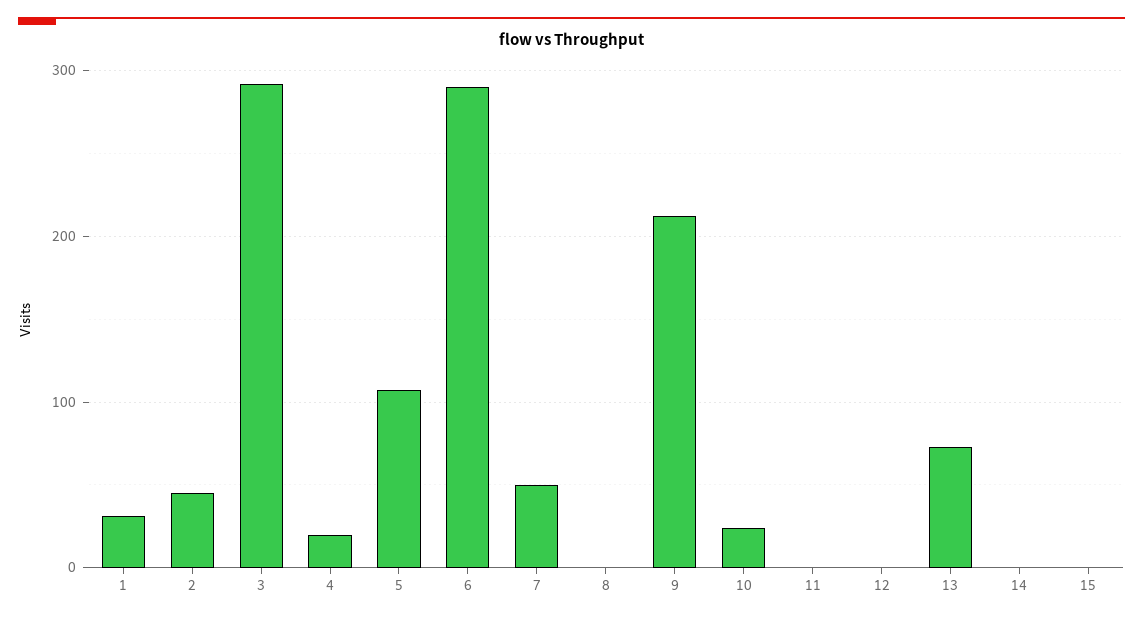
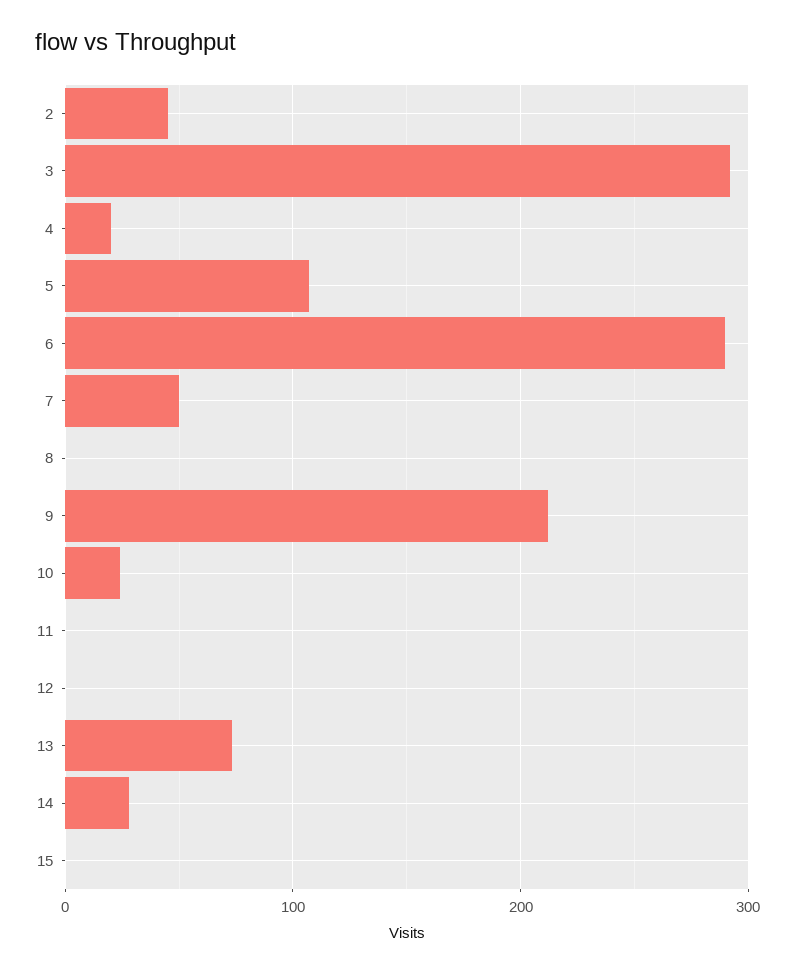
1: 30 -> none
14: 0 -> 30

